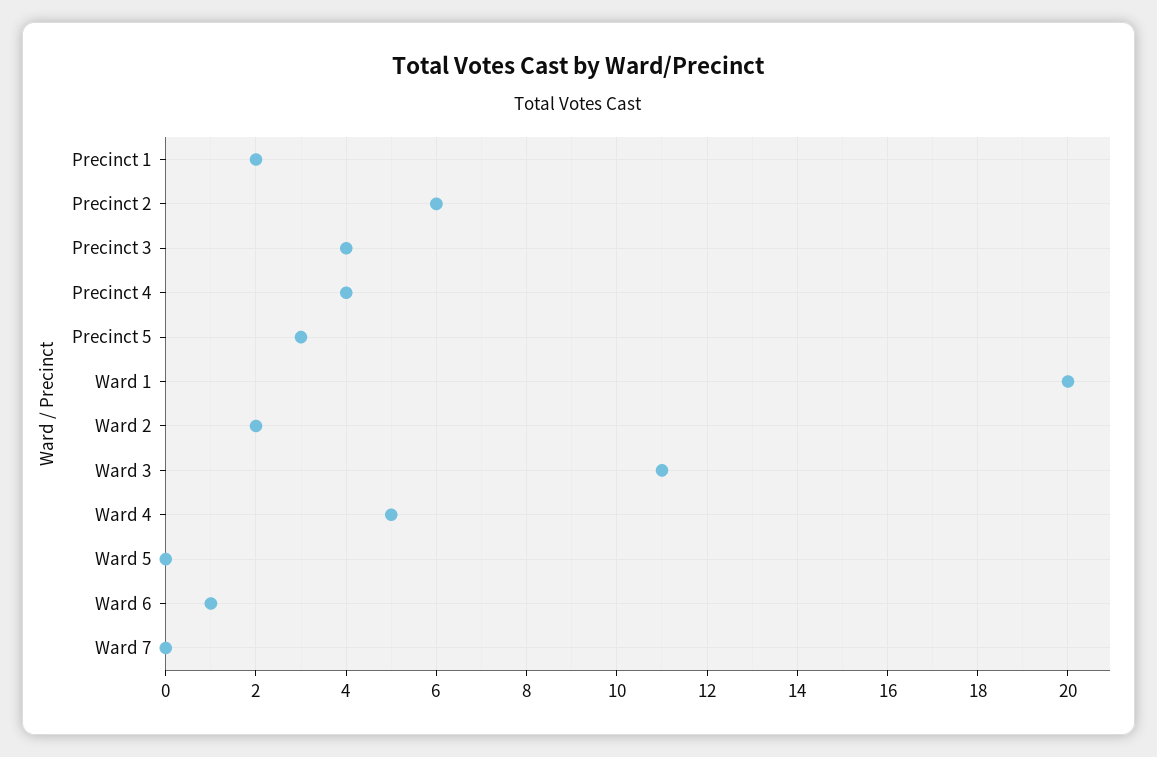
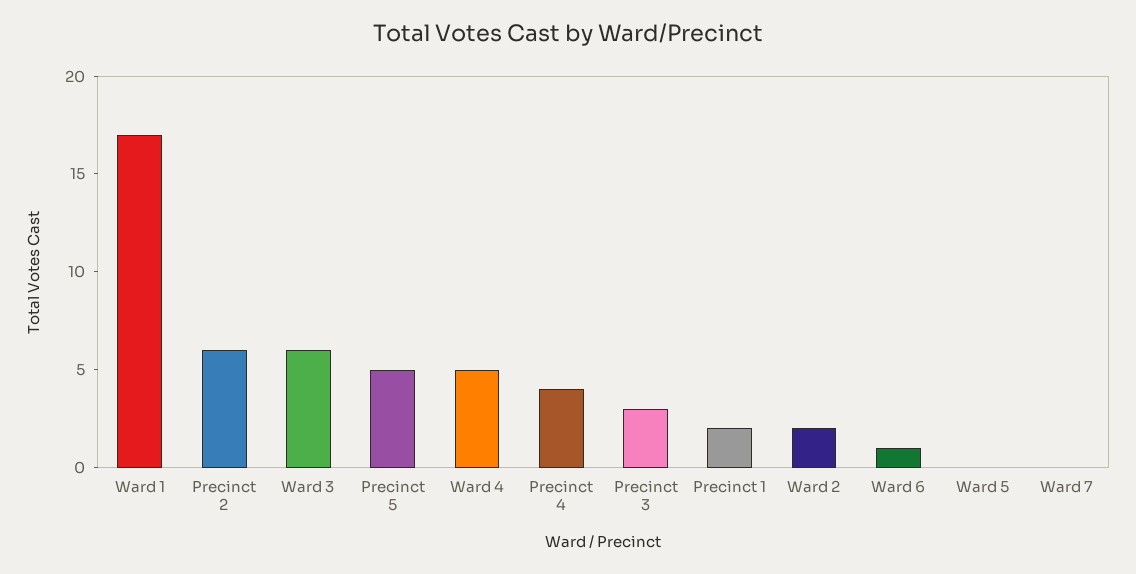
Precinct 3: 4 -> 3
Precinct 5: 3 -> 5
Ward 1: 20 -> 17
Ward 3: 11 -> 6

